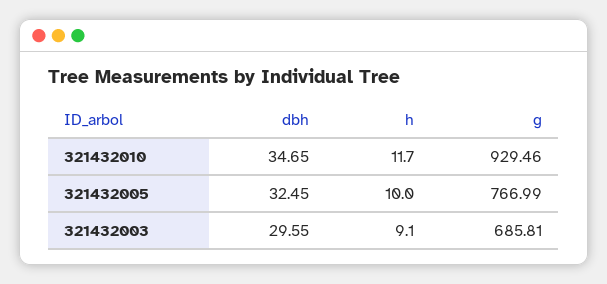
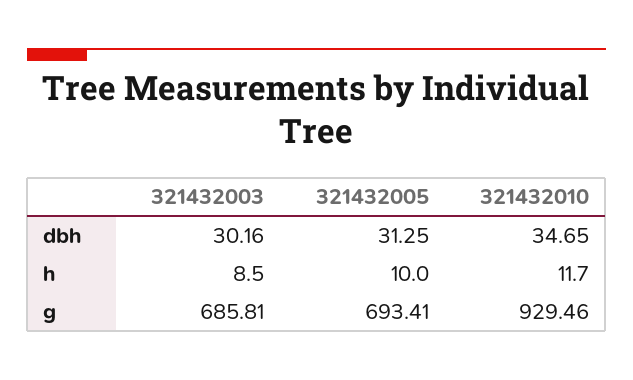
dbh, 321432005: 32.45 -> 31.25
g, 321432005: 766.99 -> 693.41
dbh, 321432003: 29.55 -> 30.16
h, 321432003: 9.1 -> 8.5

